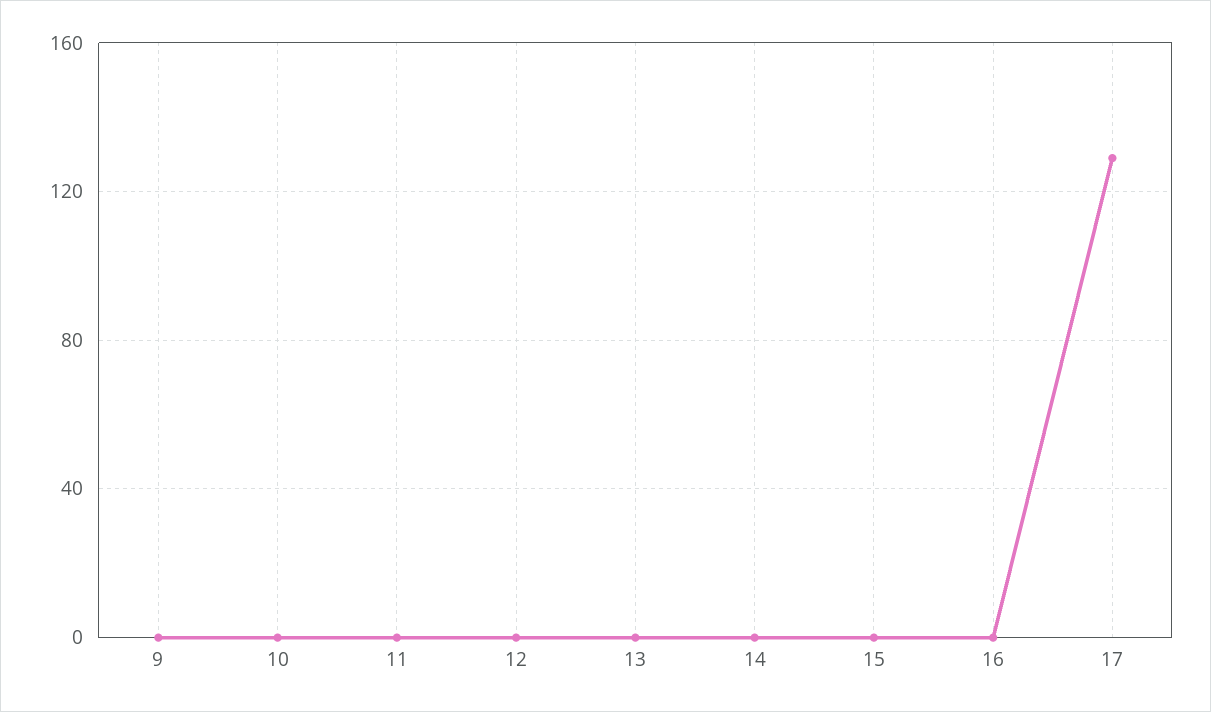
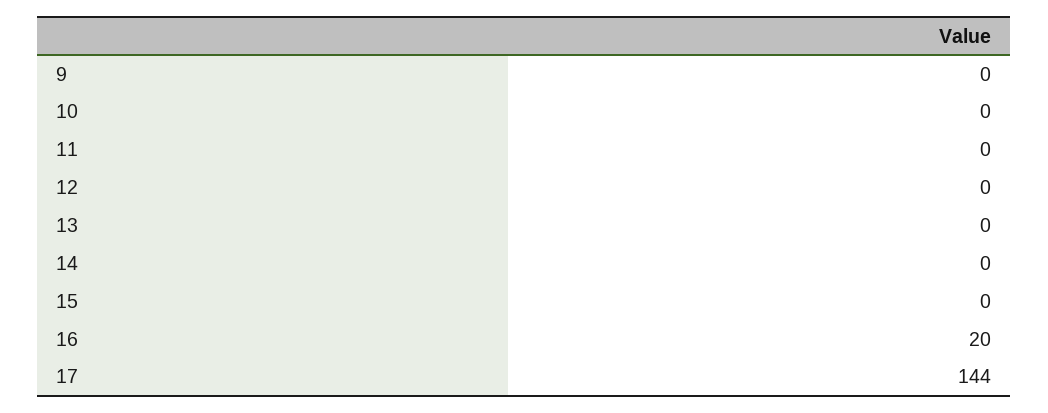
16: 0 -> 20
17: 130 -> 144

